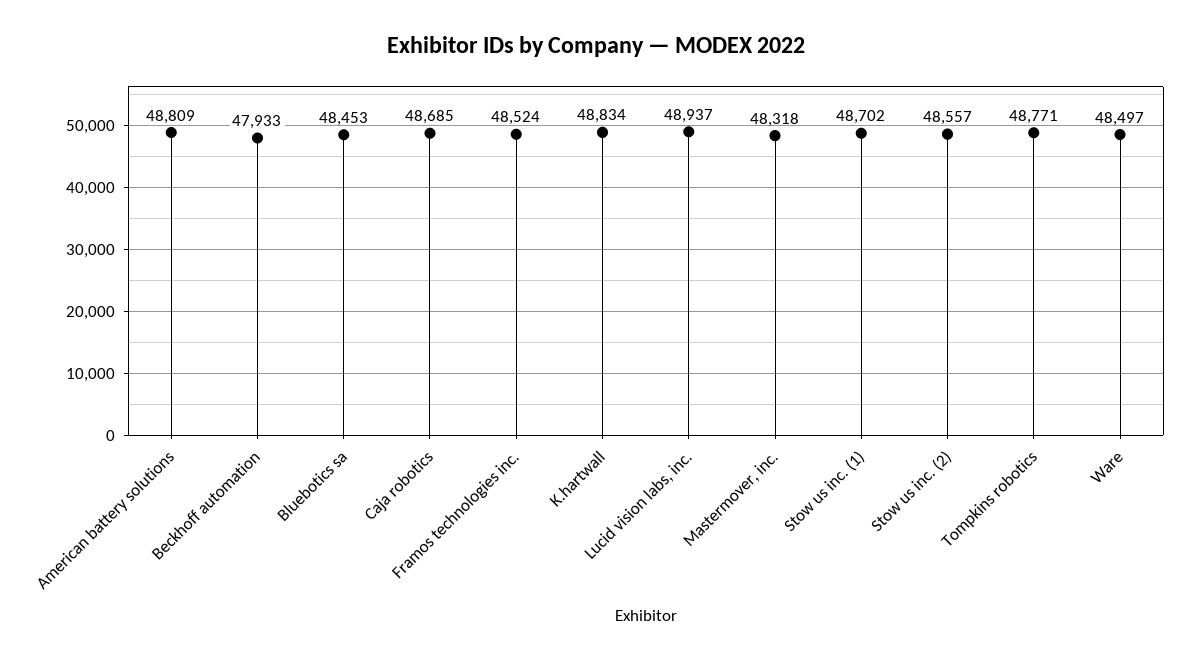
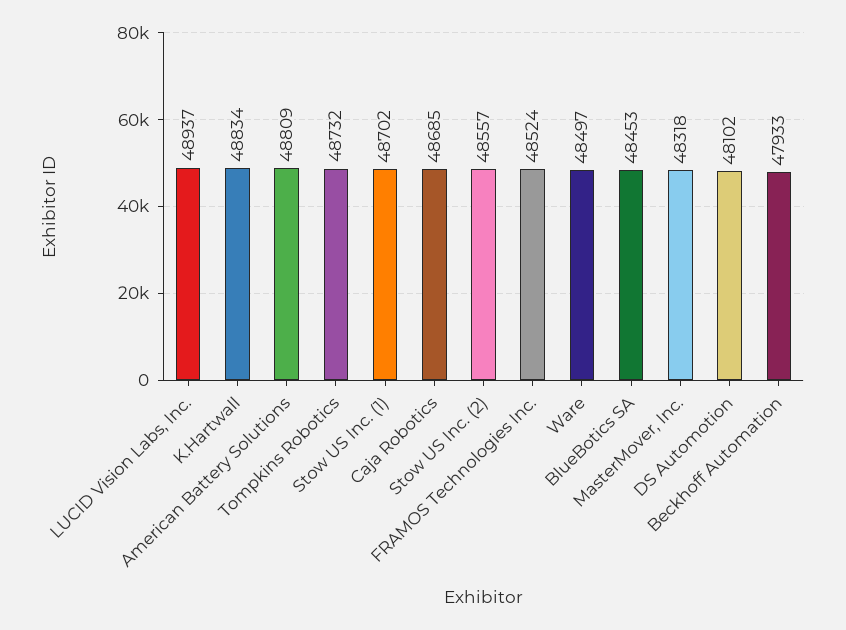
Tompkins robotics: 48771 -> 48732
DS Automotion: none -> 48102

